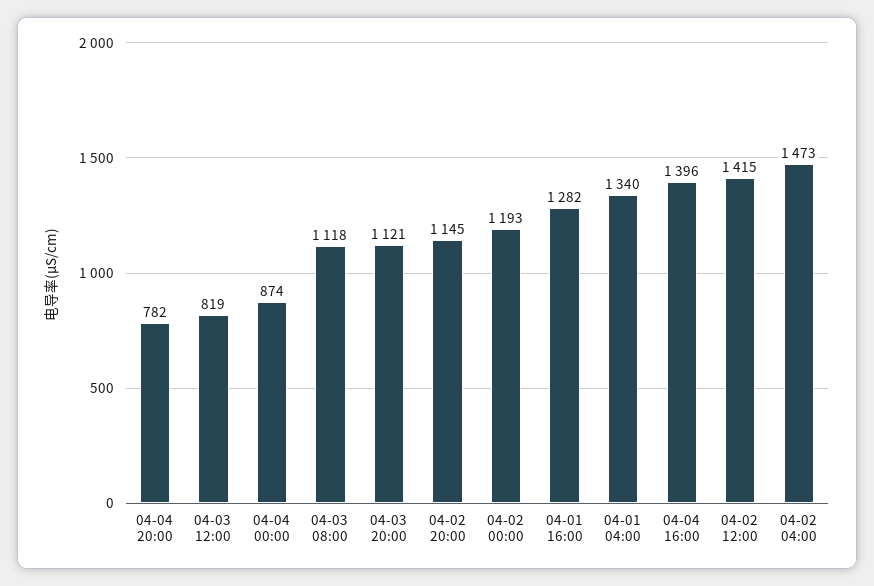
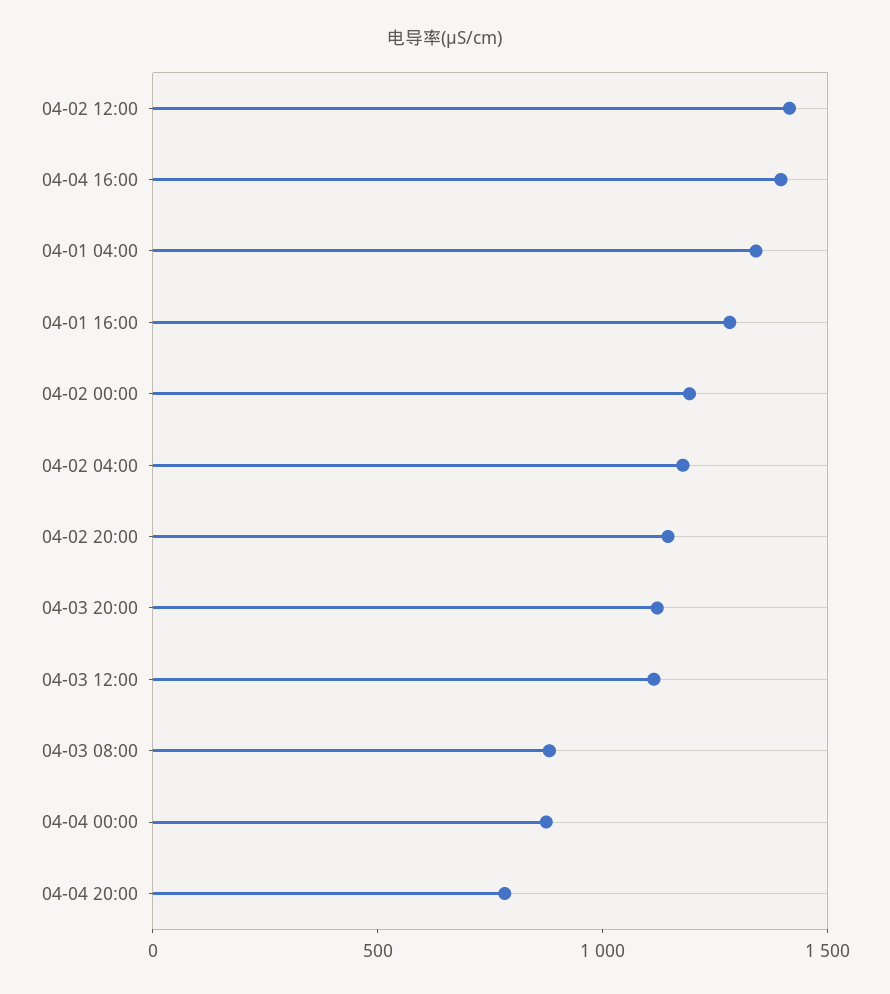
04-03 12:00: 819 -> 1100
04-03 08:00: 1118 -> 900
04-02 04:00: 1473 -> 1200

